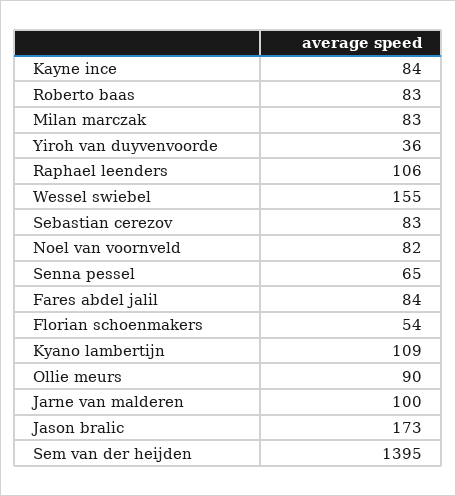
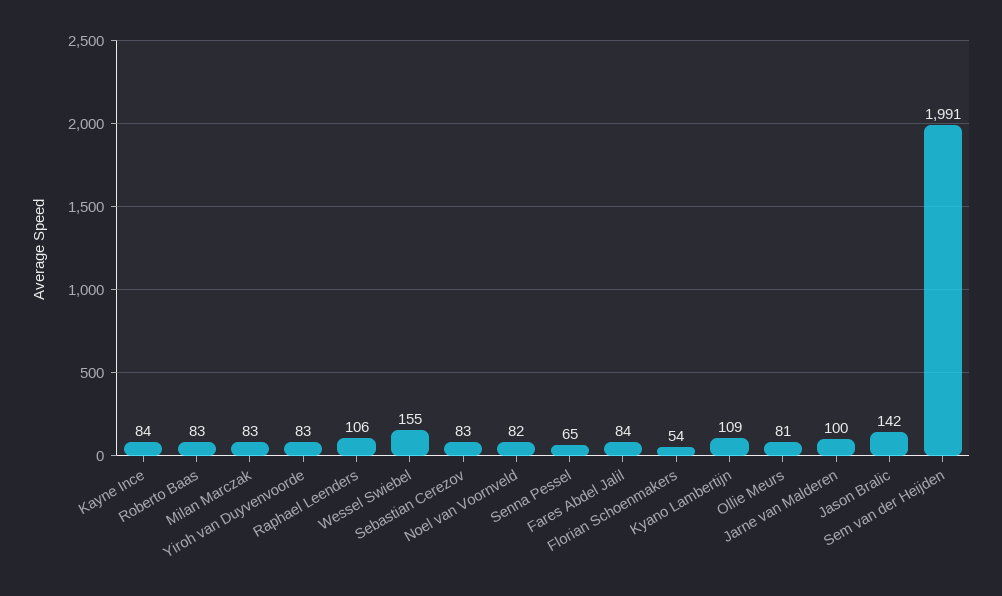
Yiroh van duyvenvoorde: 36 -> 83
Ollie meurs: 90 -> 81
Jason bralic: 173 -> 142
Sem van der heijden: 1395 -> 1991

